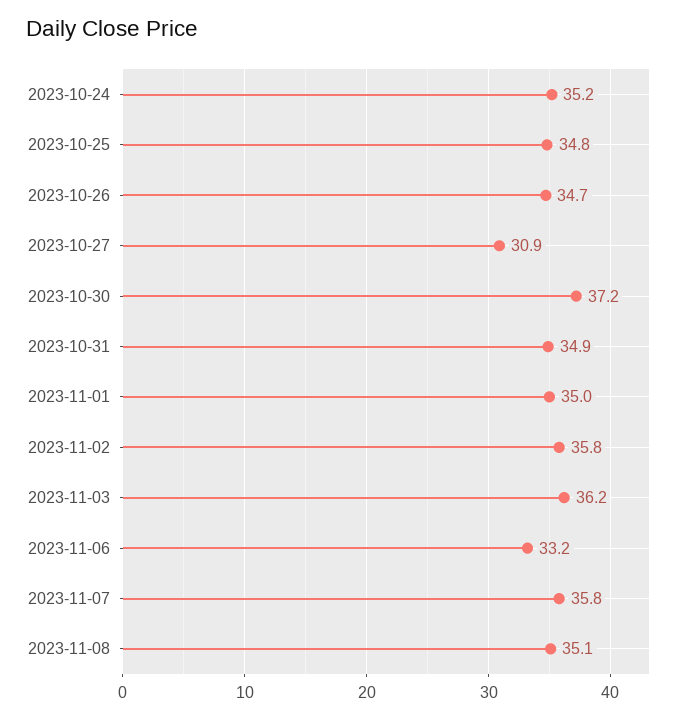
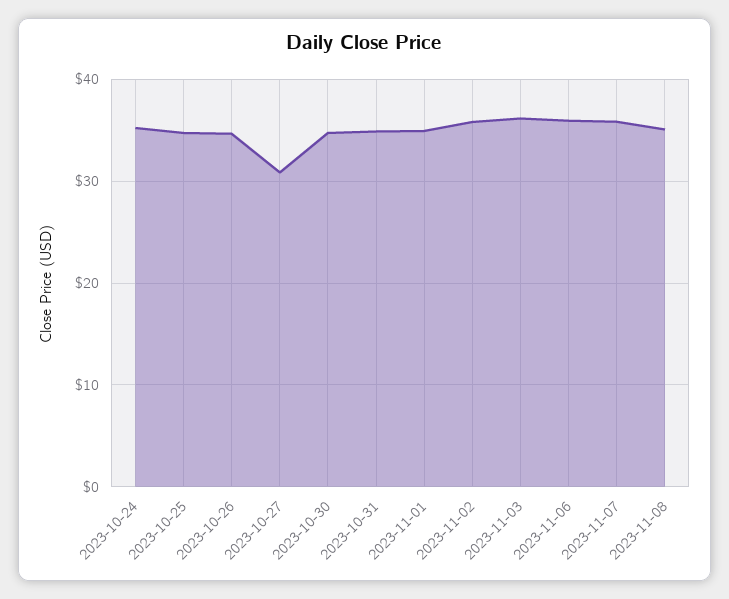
2023-10-30: 37.2 -> 35
2023-11-06: 33.2 -> 36

